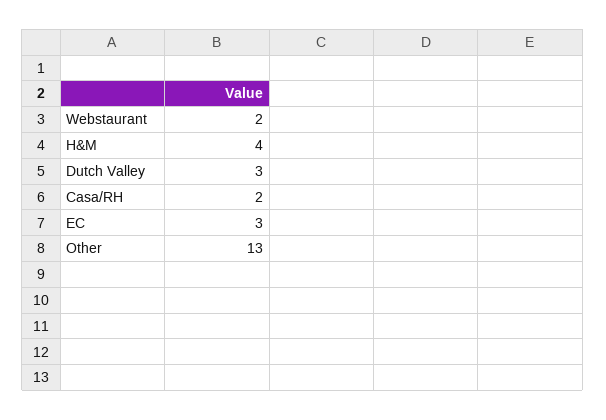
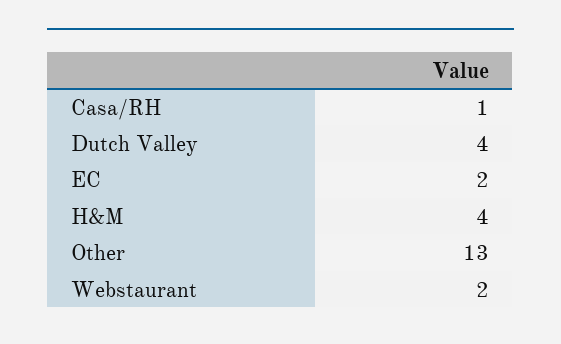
Dutch Valley: 3 -> 4
Casa/RH: 2 -> 1
EC: 3 -> 2

